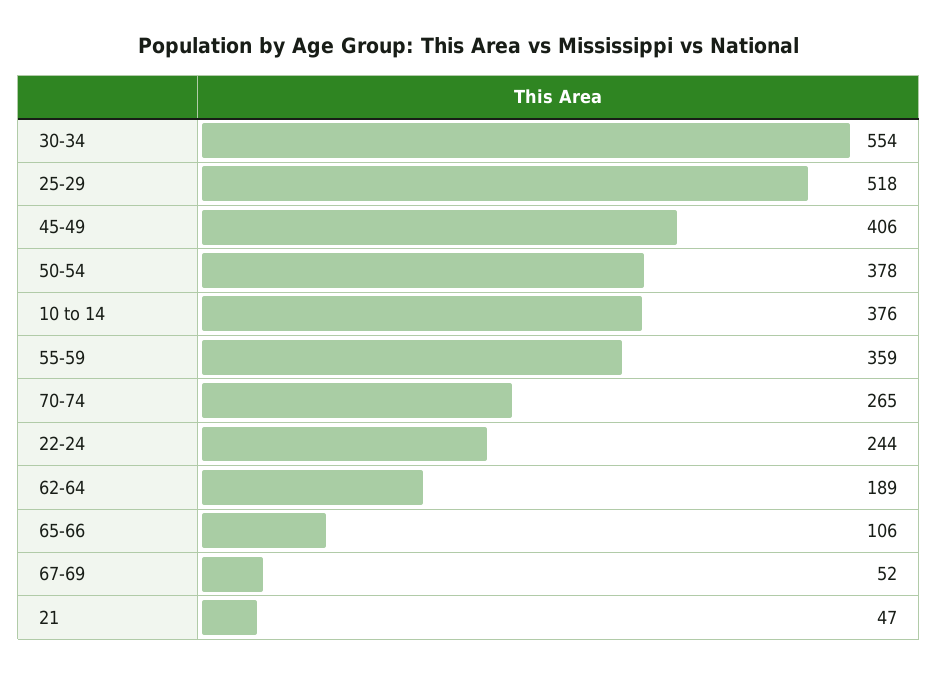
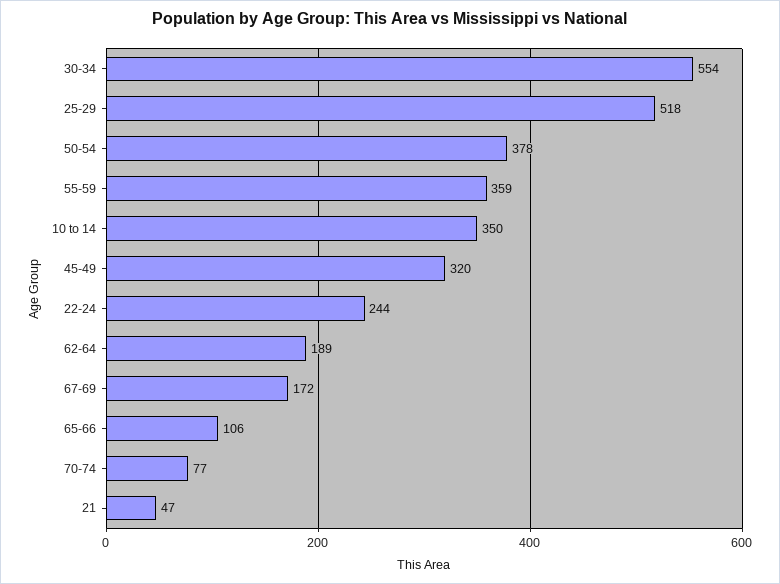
45-49: 406 -> 320
10 to 14: 376 -> 350
70-74: 265 -> 77
67-69: 52 -> 172

